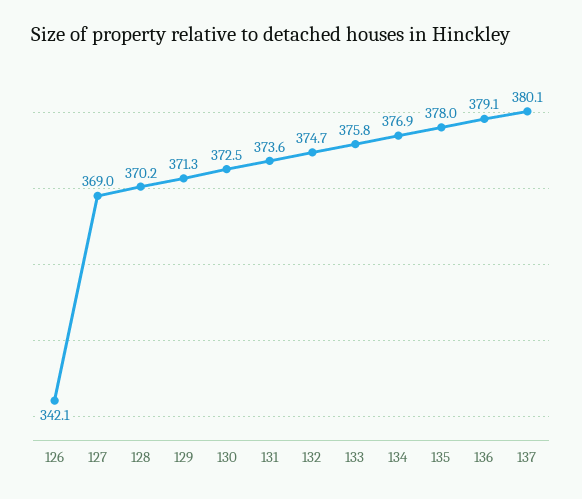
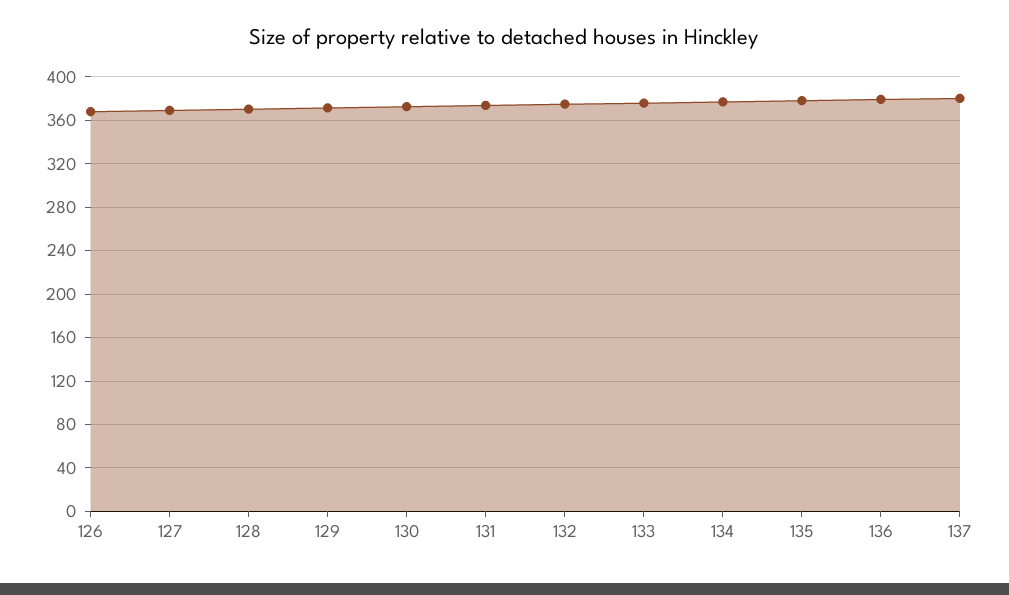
126: 342.1 -> 370

